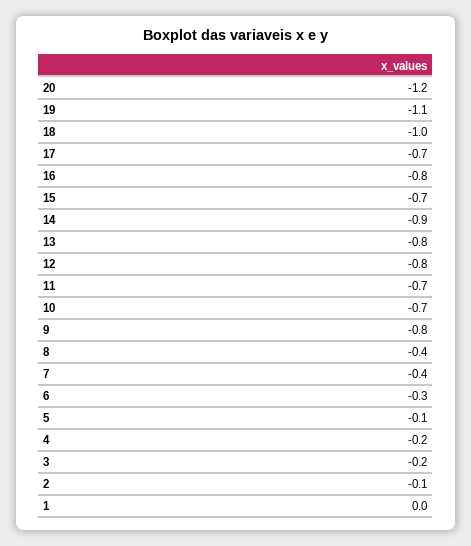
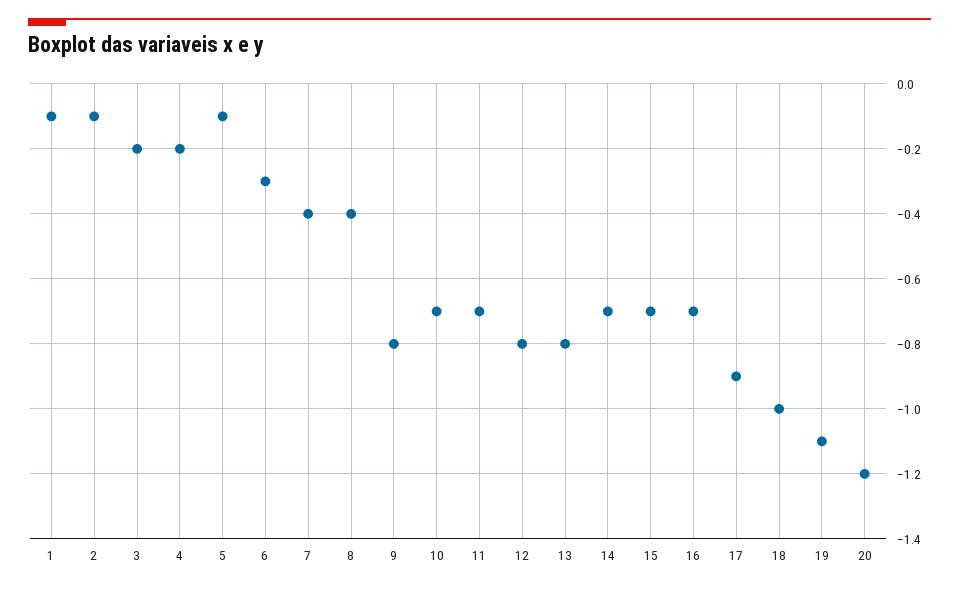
17: -0.7 -> -0.9
16: -0.8 -> -0.7
14: -0.9 -> -0.7
1: 0 -> -0.1

